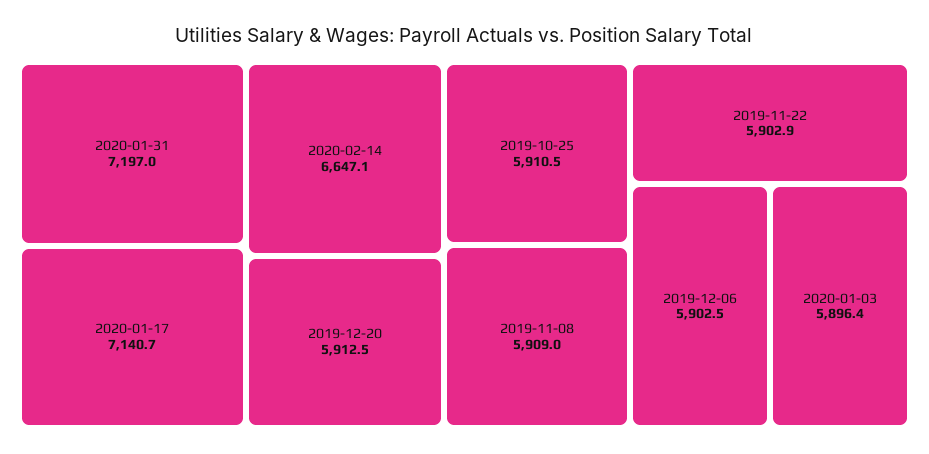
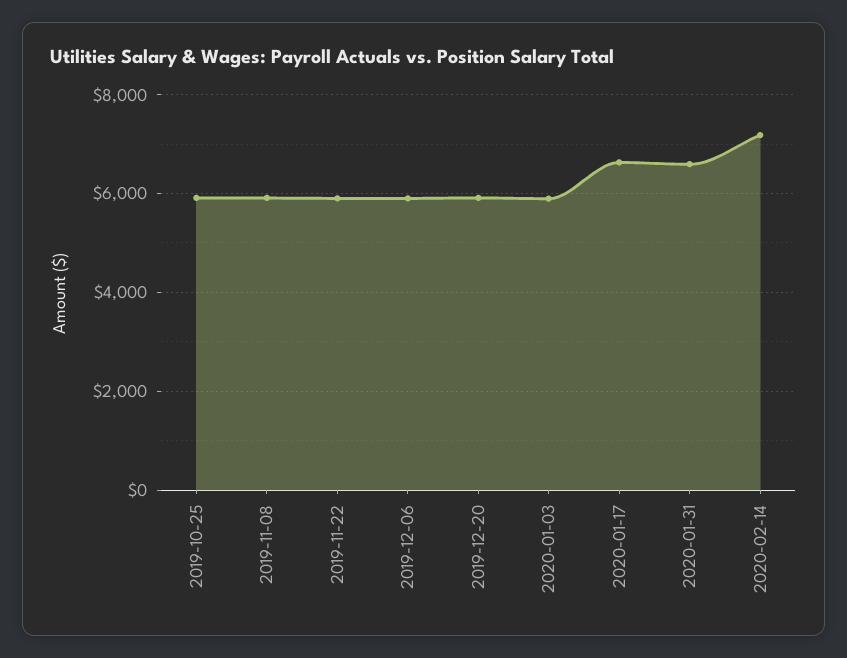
2020-01-31: 7197 -> 6600
2020-01-17: 7140.7 -> 6600
2020-02-14: 6647.1 -> 7200

